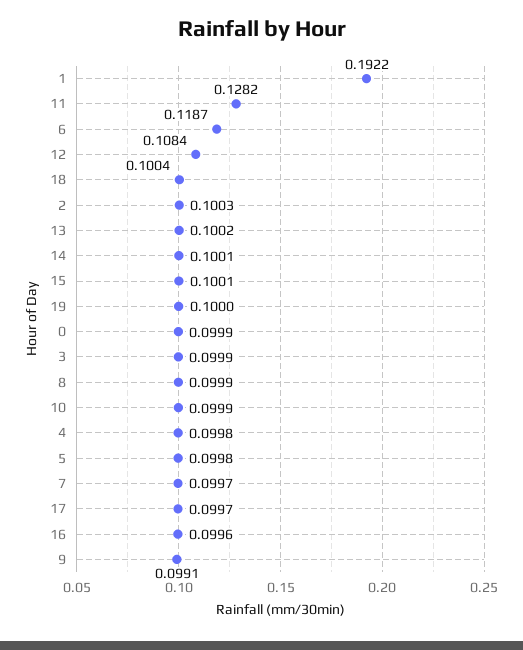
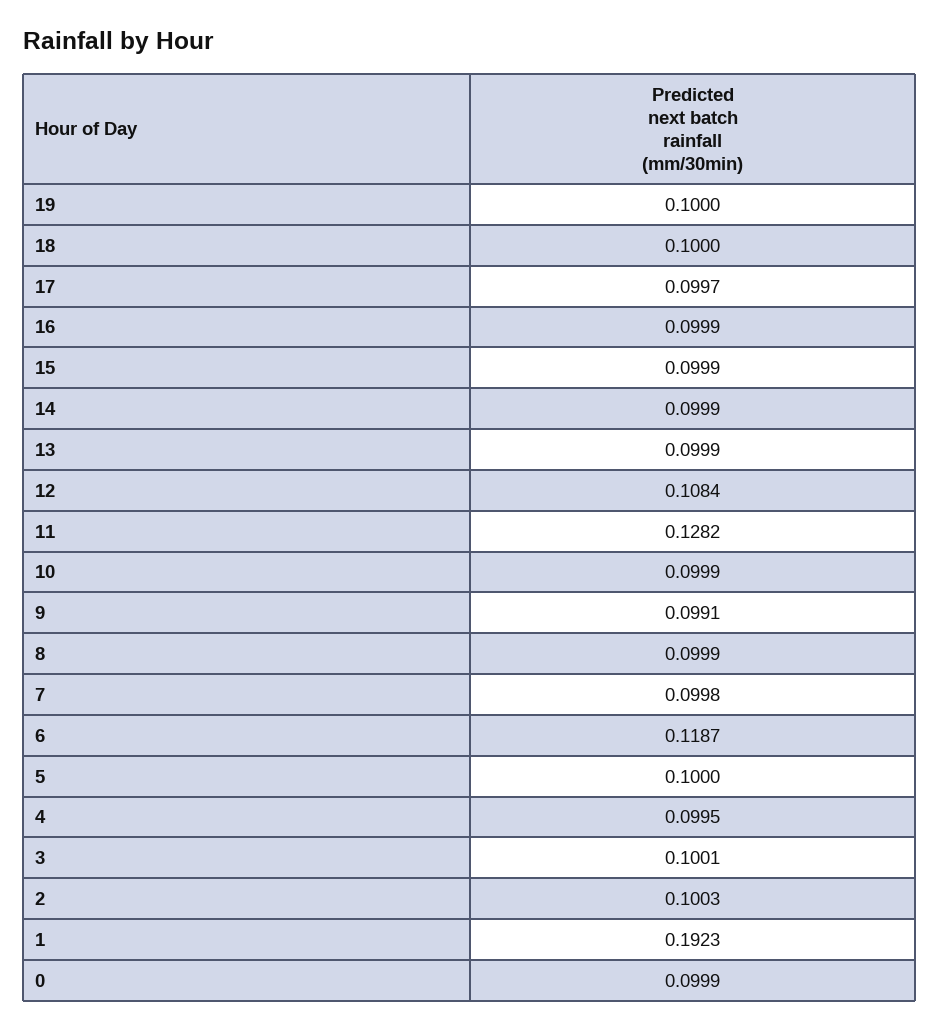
1: 0.1922 -> 0.1923
18: 0.1004 -> 0.1
13: 0.1002 -> 0.0999
14: 0.1001 -> 0.0999
15: 0.1001 -> 0.0999
3: 0.0999 -> 0.1001
4: 0.0998 -> 0.0995
5: 0.0998 -> 0.1
7: 0.0997 -> 0.0998
16: 0.0996 -> 0.0999

